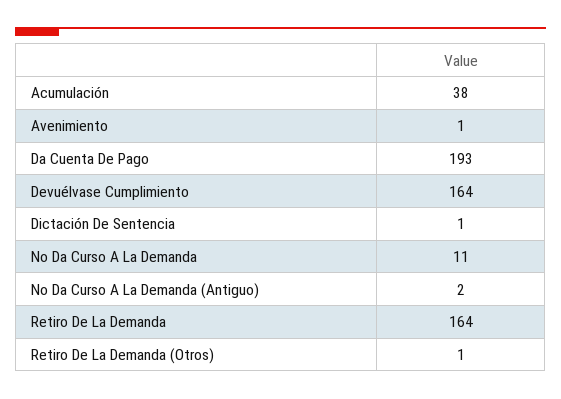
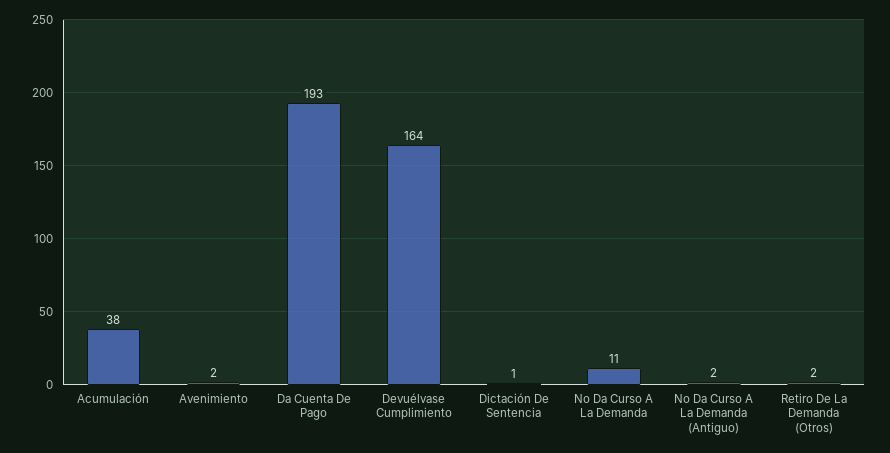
Avenimiento: 1 -> 2
Retiro De La Demanda: 164 -> none
Retiro De La Demanda (Otros): 1 -> 2

